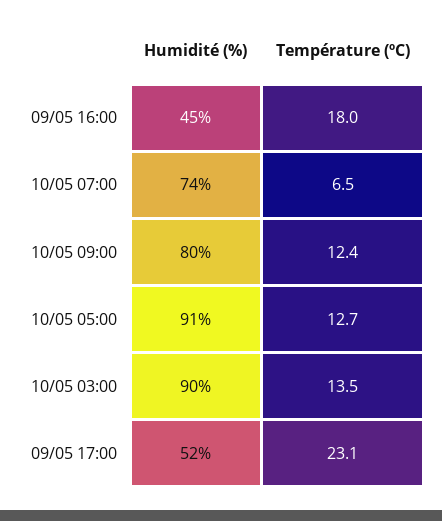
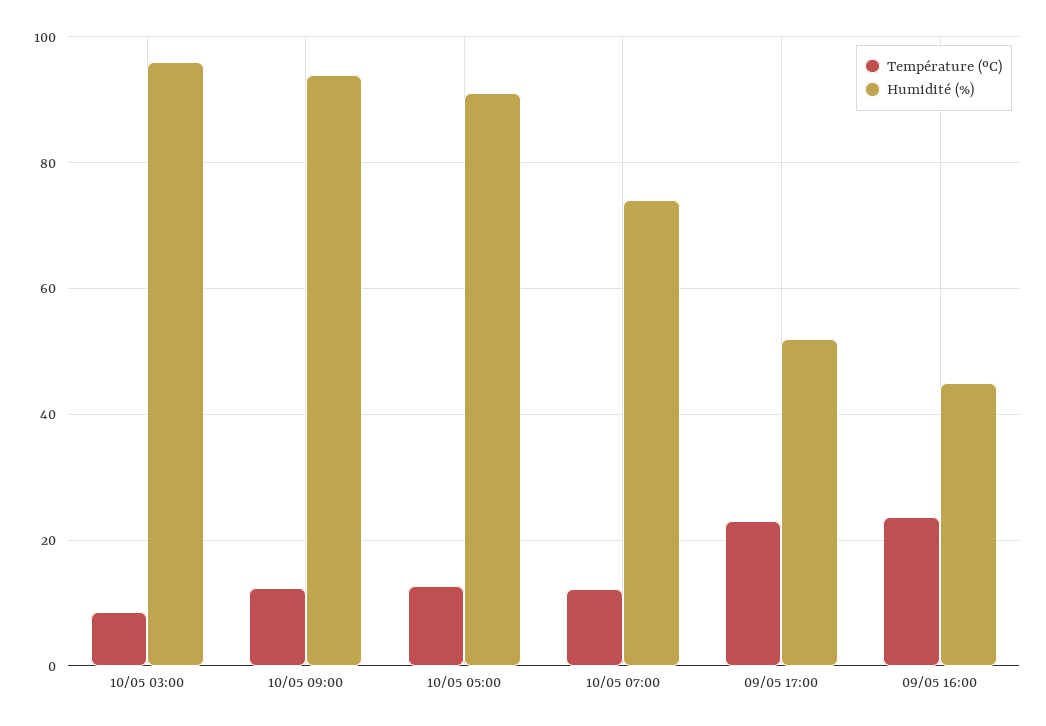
Température (ºC), 09/05 16:00: 18 -> 24
Température (ºC), 10/05 07:00: 6.5 -> 12
Humidité (%), 10/05 09:00: 80 -> 94
Humidité (%), 10/05 03:00: 90 -> 96
Température (ºC), 10/05 03:00: 13.5 -> 8

